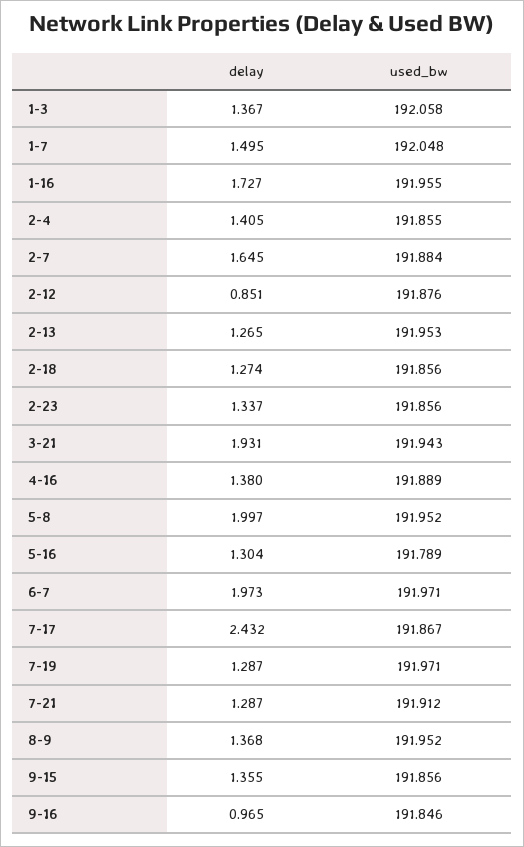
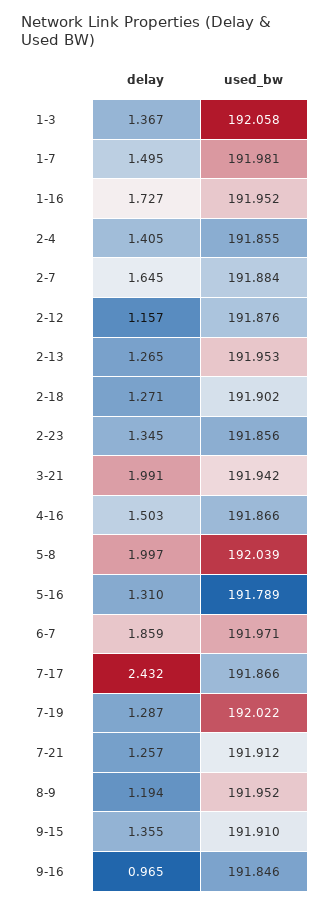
used_bw, 1-7: 192.048 -> 191.981
used_bw, 1-16: 191.955 -> 191.952
delay, 2-12: 0.851 -> 1.157
delay, 2-18: 1.274 -> 1.271
used_bw, 2-18: 191.856 -> 191.902
delay, 2-23: 1.337 -> 1.345
delay, 3-21: 1.931 -> 1.991
used_bw, 3-21: 191.943 -> 191.942
delay, 4-16: 1.38 -> 1.503
used_bw, 4-16: 191.889 -> 191.866
used_bw, 5-8: 191.952 -> 192.039
delay, 5-16: 1.304 -> 1.31
delay, 6-7: 1.973 -> 1.859
used_bw, 7-17: 191.867 -> 191.866
used_bw, 7-19: 191.971 -> 192.022
delay, 7-21: 1.287 -> 1.257
delay, 8-9: 1.368 -> 1.194
used_bw, 9-15: 191.856 -> 191.91

